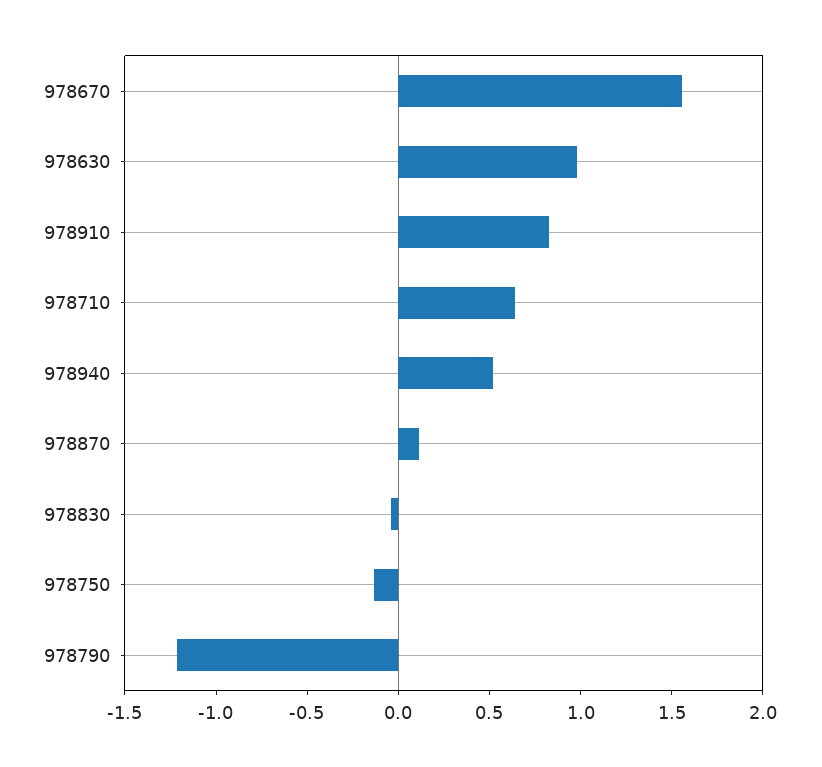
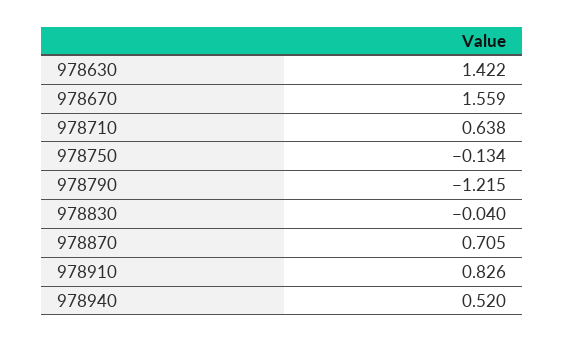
978630: 1 -> 1.422
978870: 0.1 -> 0.705

